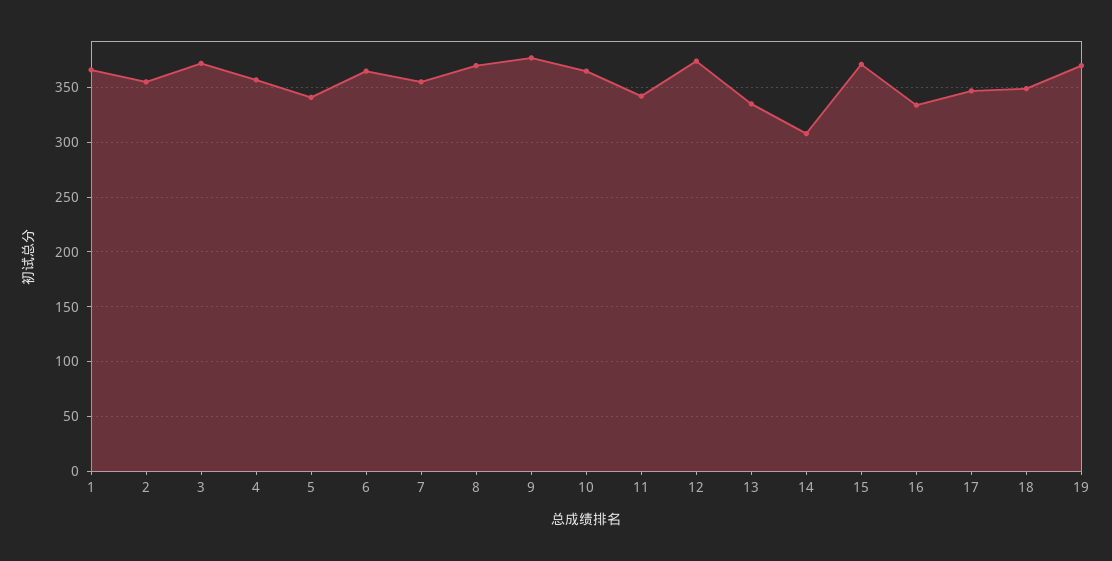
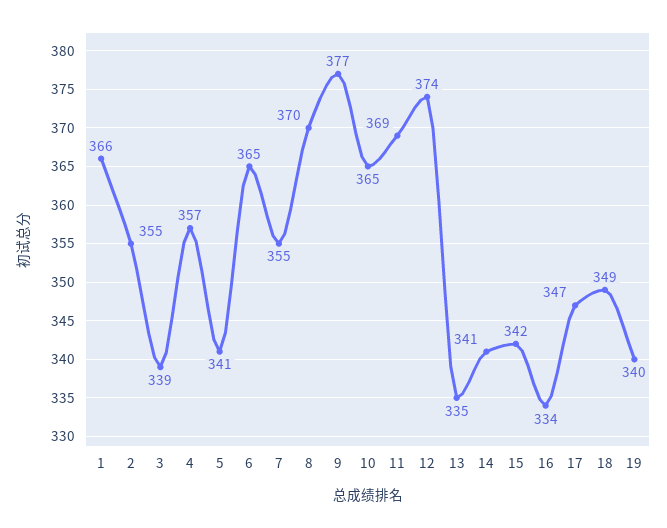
3: 370 -> 339
11: 340 -> 369
14: 310 -> 341
15: 370 -> 342
19: 370 -> 340

